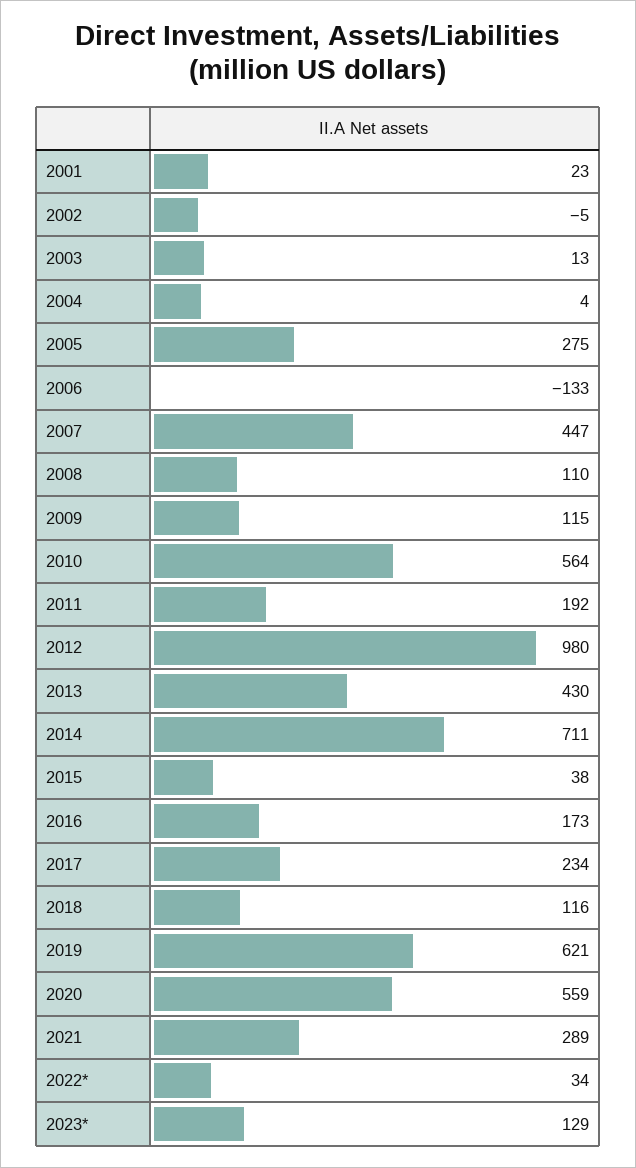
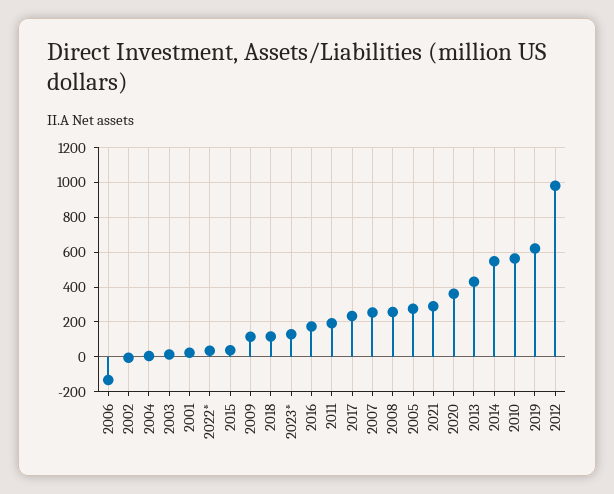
2007: 447 -> 250
2008: 110 -> 250
2014: 711 -> 550
2020: 559 -> 350

